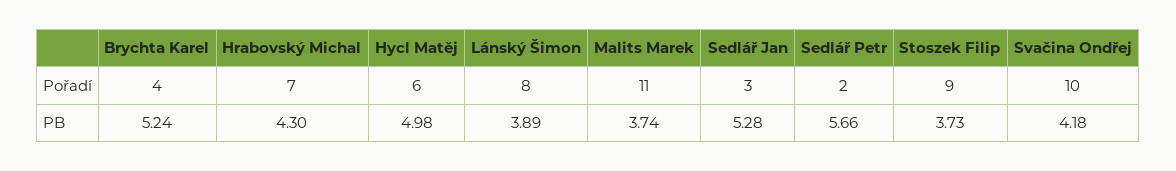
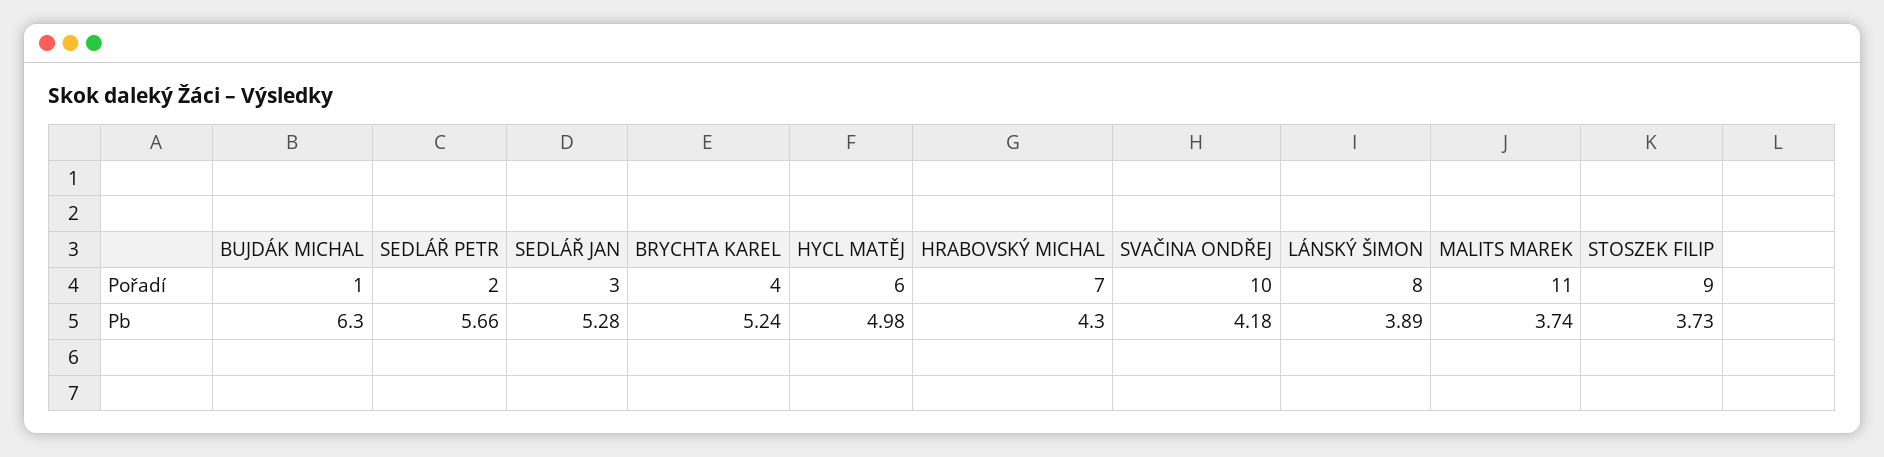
BUJDÁK MICHAL, Pořadí: none -> 1
BUJDÁK MICHAL, PB: none -> 6.3

